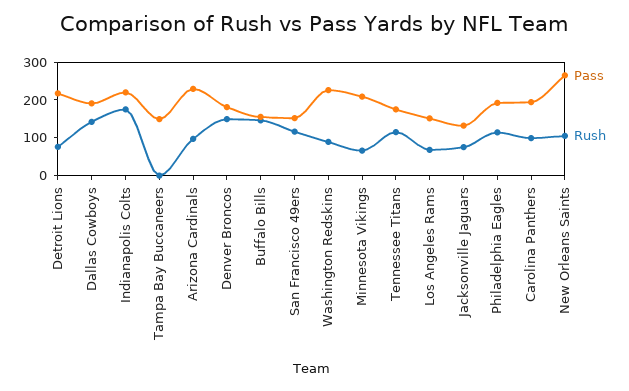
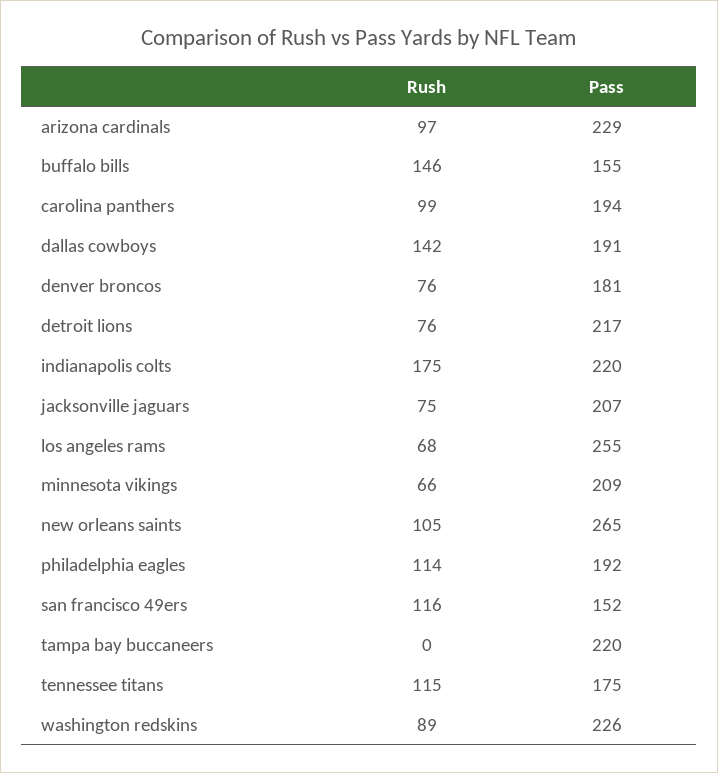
Pass, Tampa Bay Buccaneers: 150 -> 220
Rush, Denver Broncos: 150 -> 76
Pass, Los Angeles Rams: 150 -> 255
Pass, Jacksonville Jaguars: 125 -> 207

